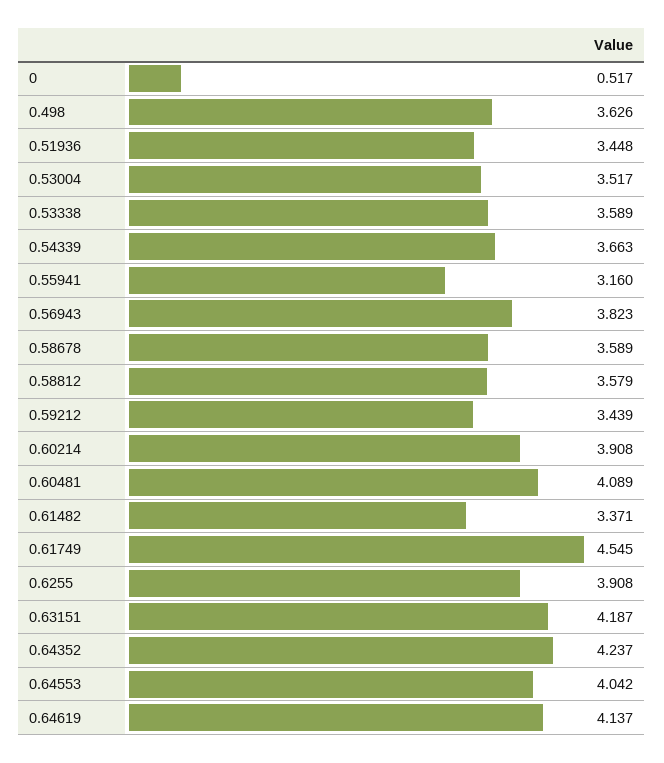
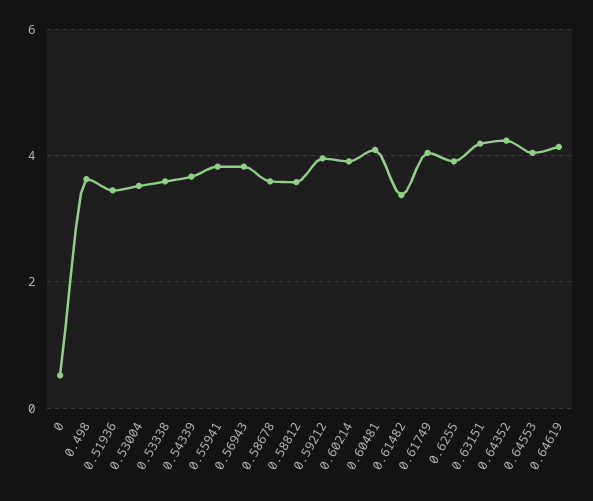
0.55941: 3.16 -> 3.8
0.59212: 3.439 -> 4
0.61749: 4.545 -> 4

